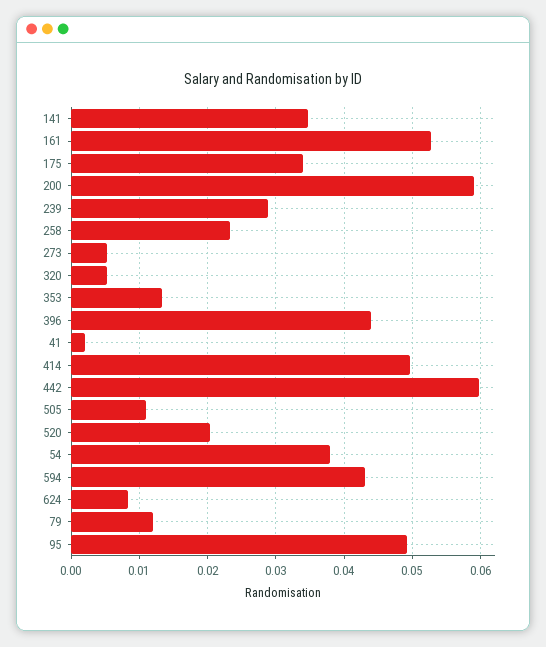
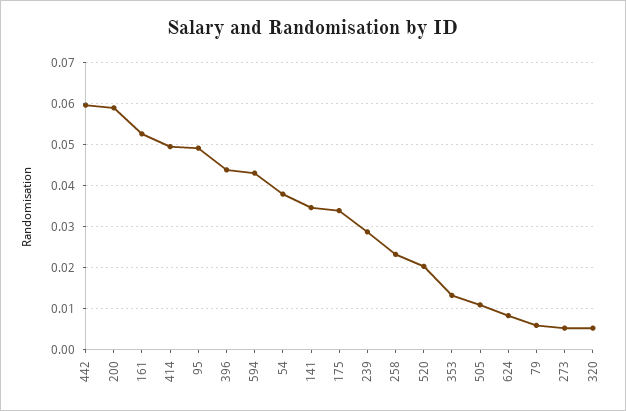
41: 0.002 -> none
79: 0.012 -> 0.006

